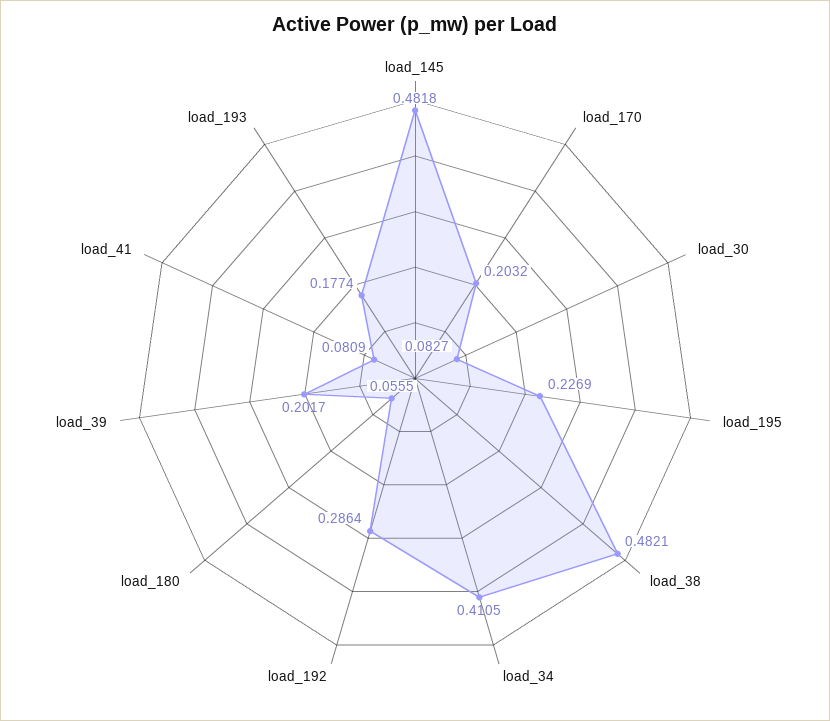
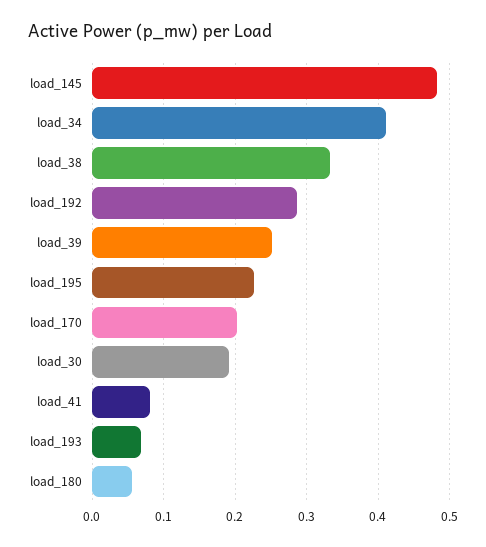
load_30: 0.0827 -> 0.19
load_38: 0.4821 -> 0.33
load_39: 0.2017 -> 0.25
load_193: 0.1774 -> 0.07

